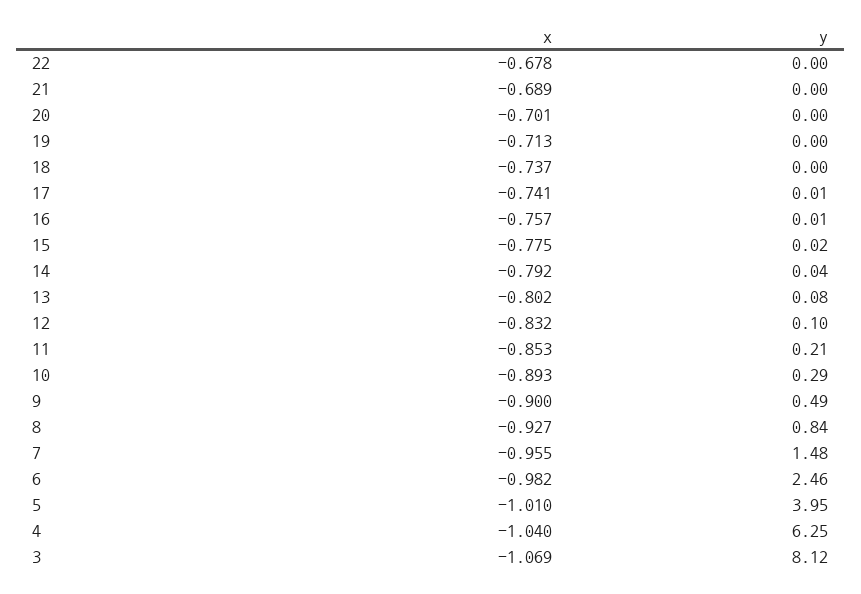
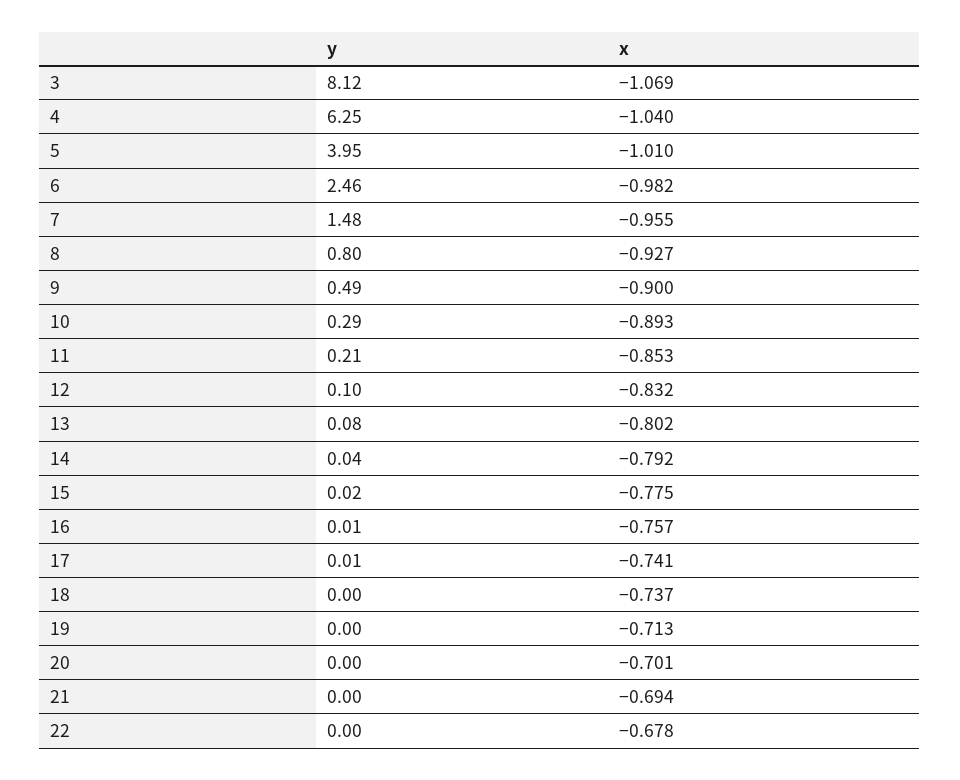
x, 21: -0.689 -> -0.694
y, 8: 0.84 -> 0.8

